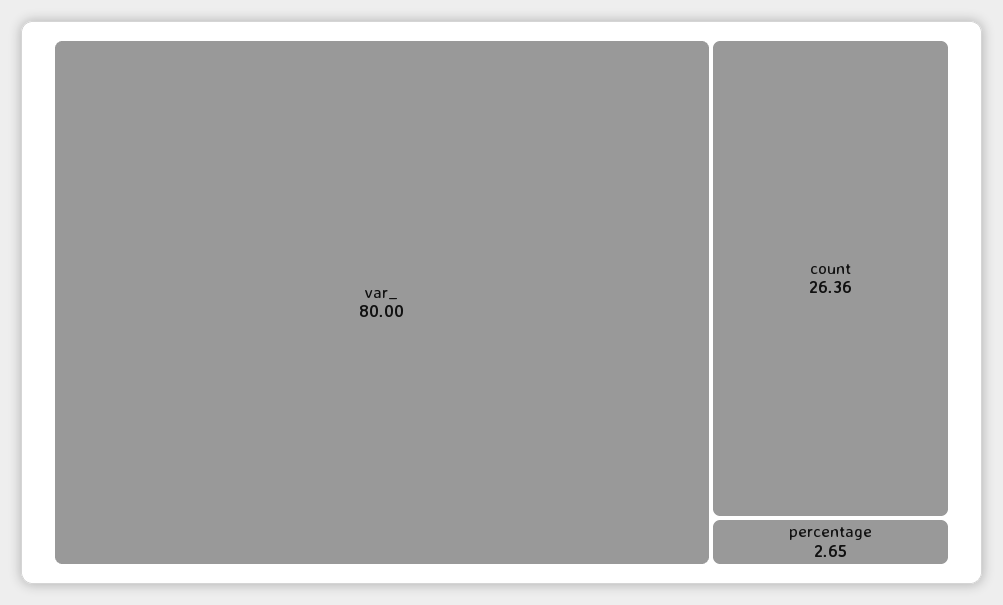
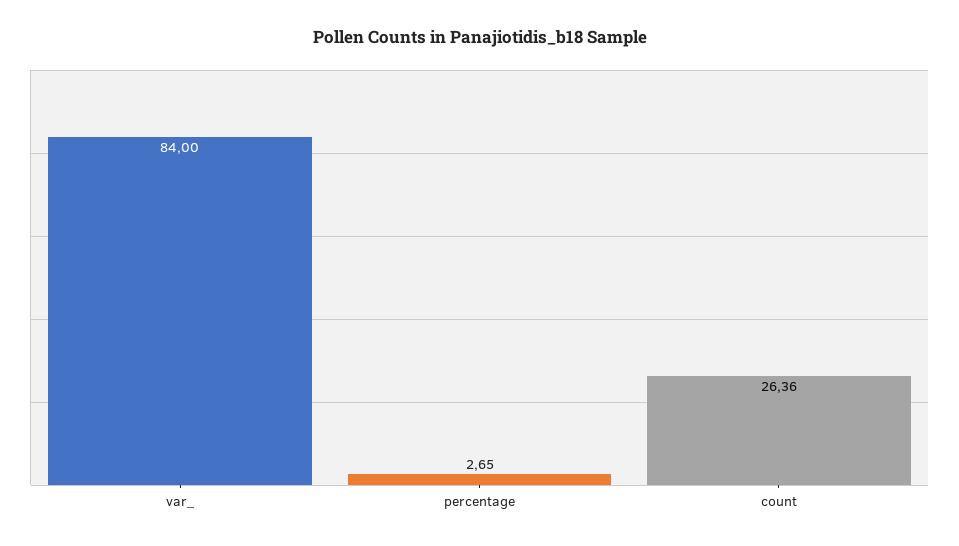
var_: 80 -> 84

